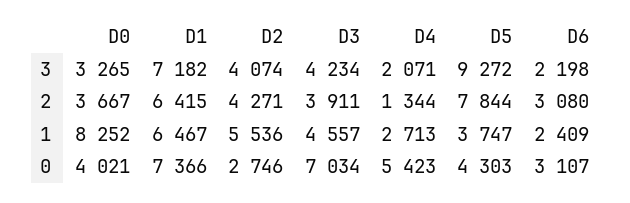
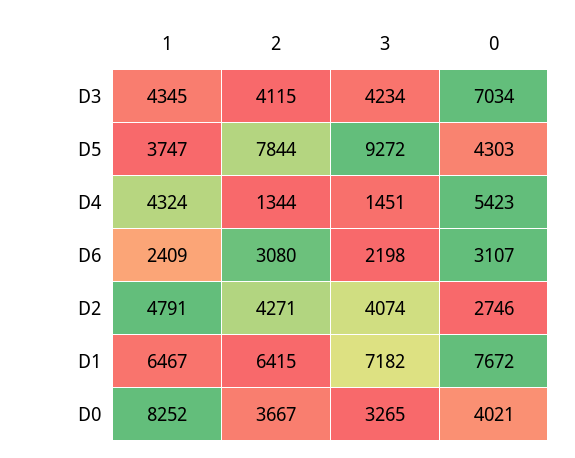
D4, 3: 2071 -> 1451
D3, 2: 3911 -> 4115
D2, 1: 5536 -> 4791
D3, 1: 4557 -> 4345
D4, 1: 2713 -> 4324
D1, 0: 7366 -> 7672

